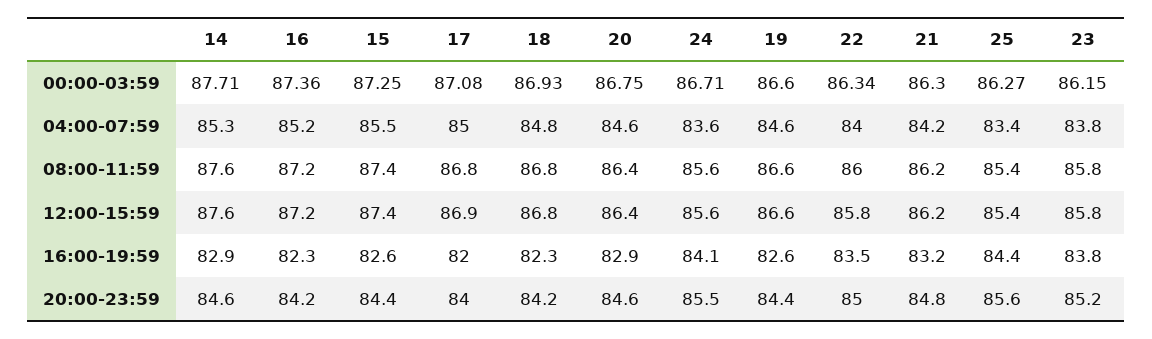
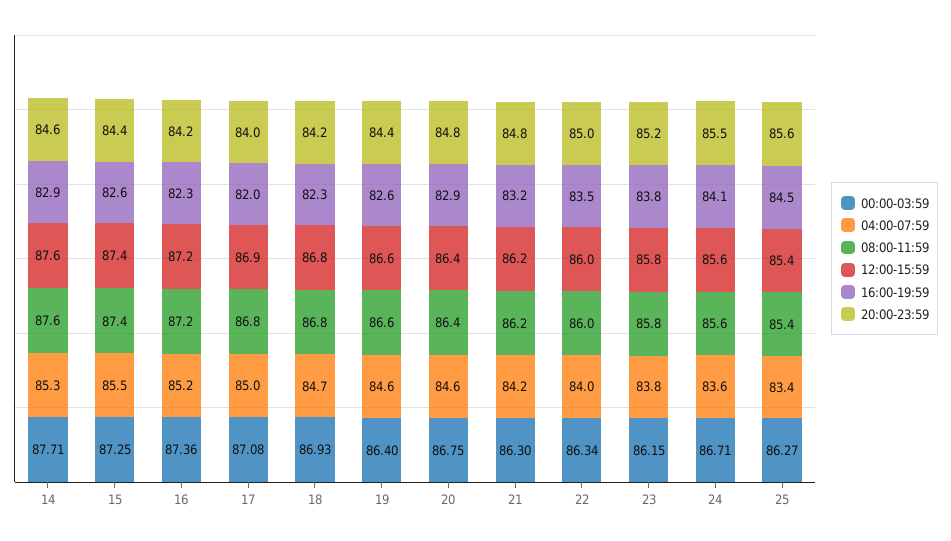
00:00-03:59, 19: 86.6 -> 86.4
04:00-07:59, 18: 84.8 -> 84.7
12:00-15:59, 22: 85.8 -> 86
16:00-19:59, 25: 84.4 -> 84.5
20:00-23:59, 20: 84.6 -> 84.8

